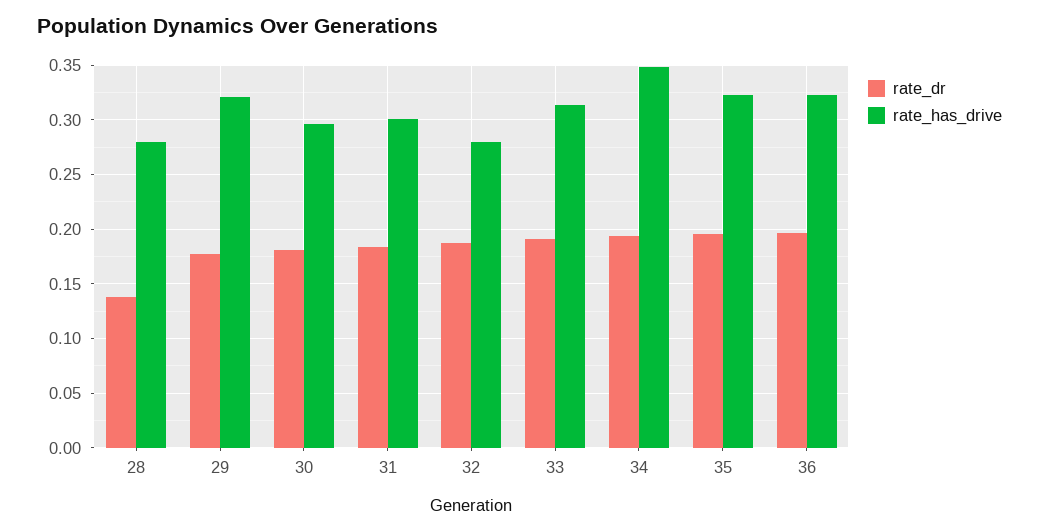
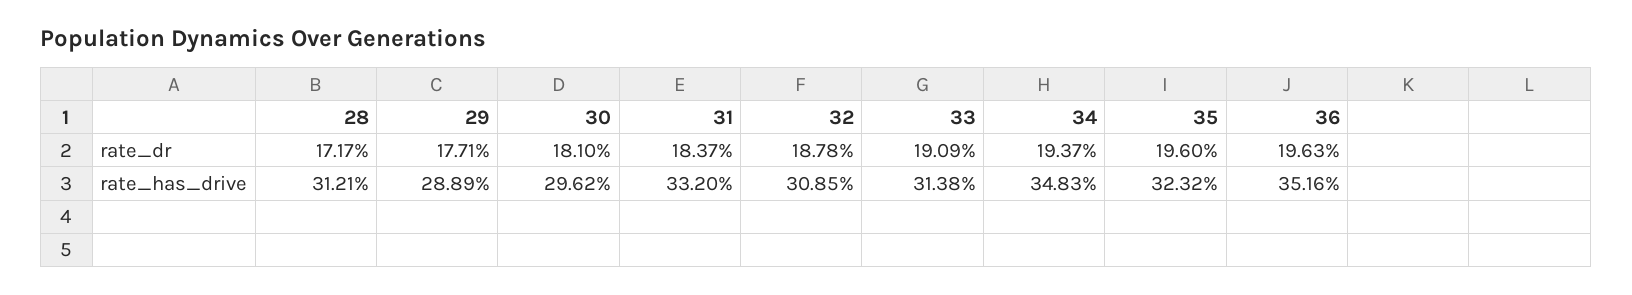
rate_dr, 28: 0.14 -> 0.1717
rate_has_drive, 28: 0.28 -> 0.3121
rate_has_drive, 29: 0.32 -> 0.2889
rate_has_drive, 31: 0.3 -> 0.332
rate_has_drive, 32: 0.28 -> 0.3085
rate_has_drive, 36: 0.32 -> 0.3516

